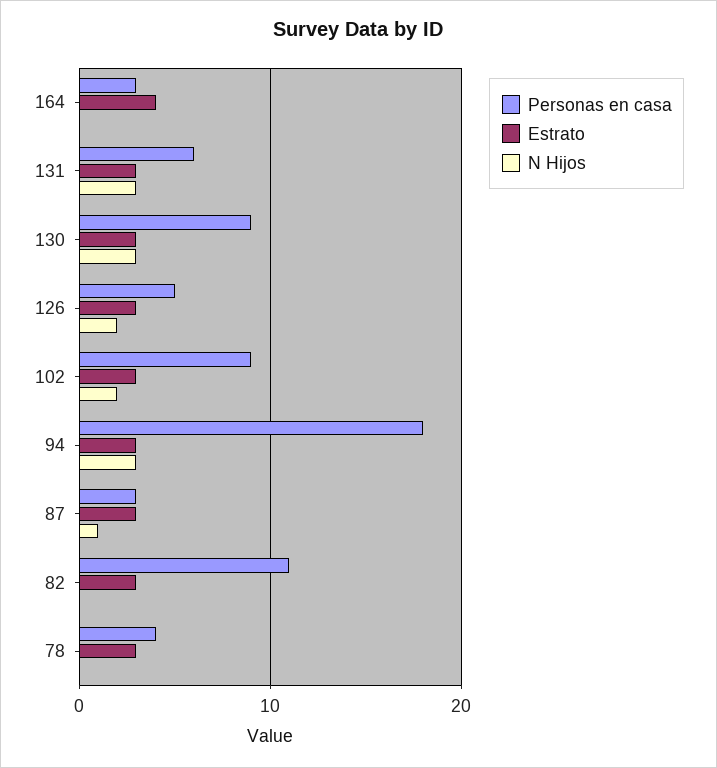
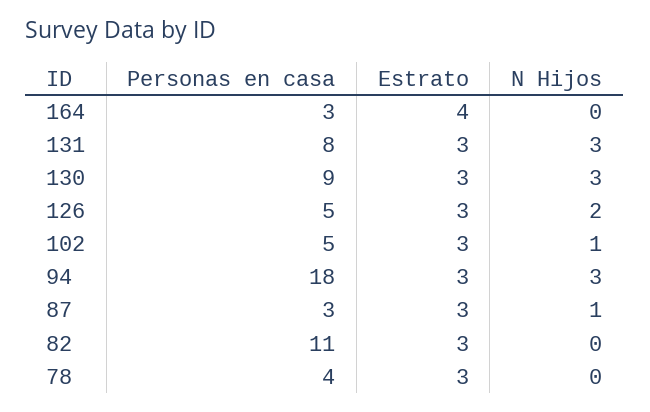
Personas en casa, 131: 6 -> 8
Personas en casa, 102: 9 -> 5
N Hijos, 102: 2 -> 1

